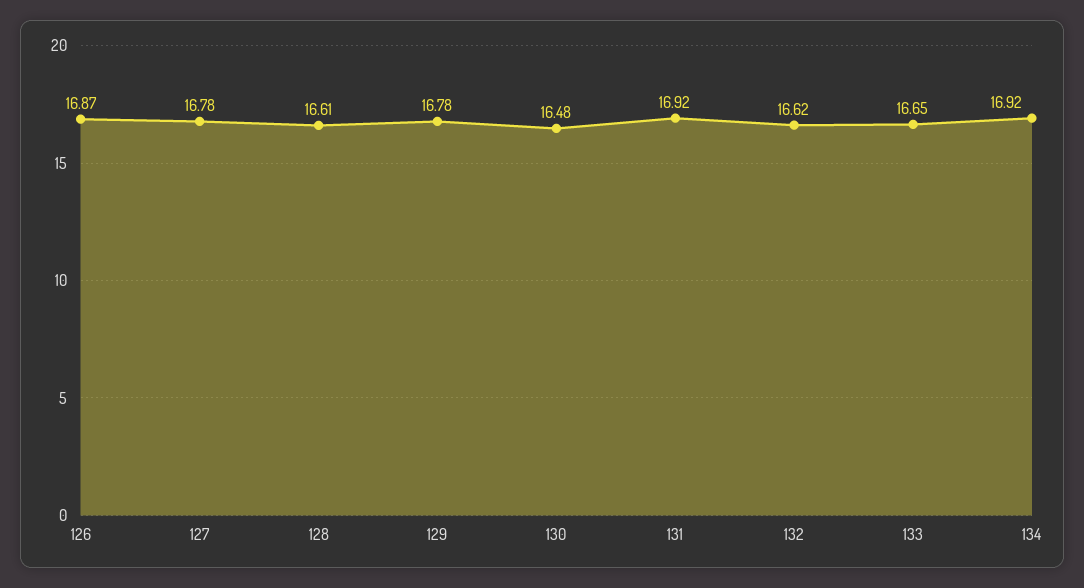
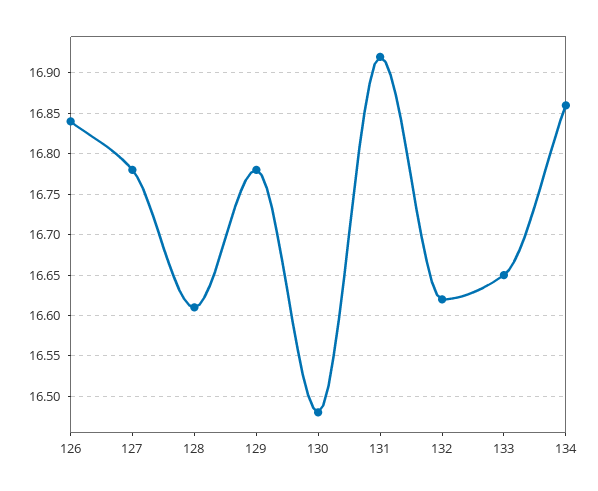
126: 16.87 -> 16.84
134: 16.92 -> 16.86

